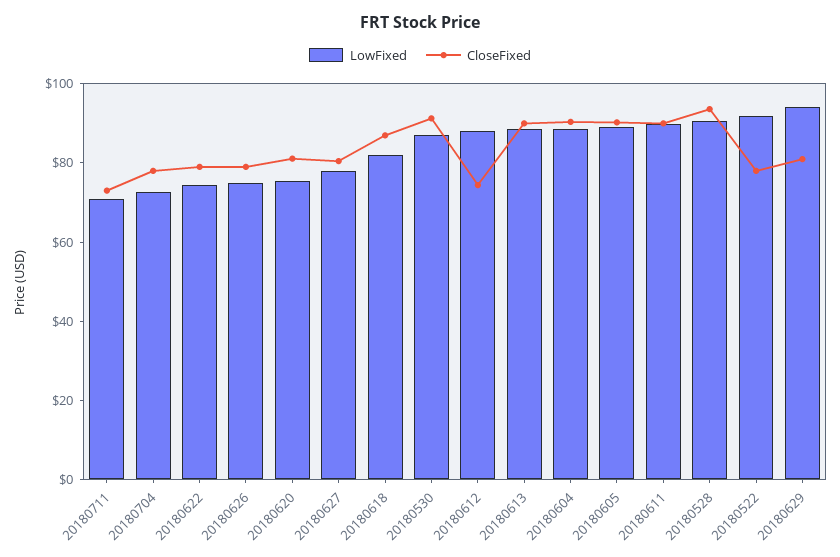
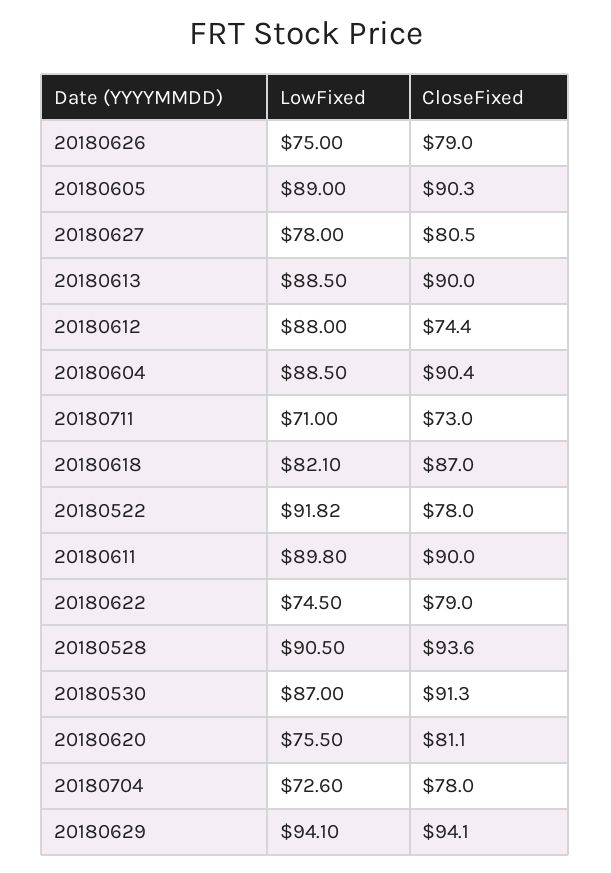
CloseFixed, 20180629: 80 -> 94.1

